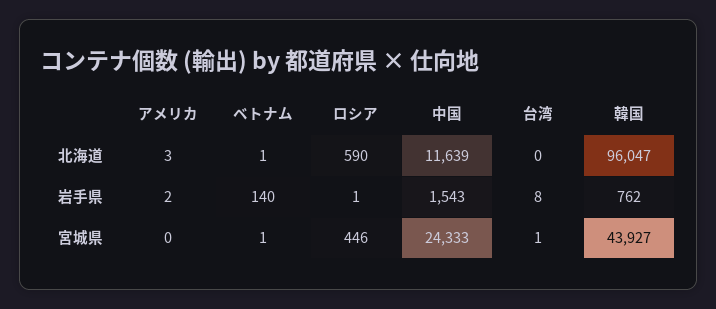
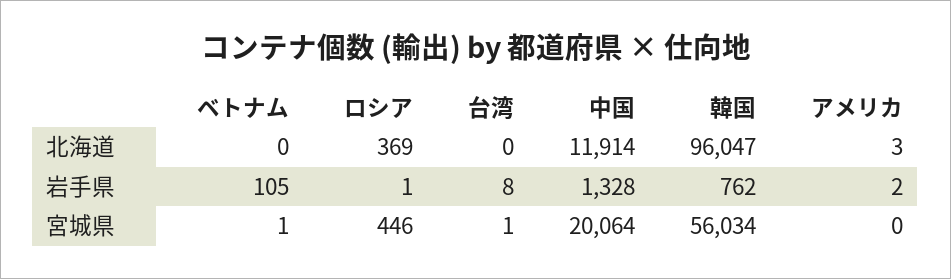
ベトナム, 北海道: 1 -> 0
ロシア, 北海道: 590 -> 369
中国, 北海道: 11639 -> 11914
ベトナム, 岩手県: 140 -> 105
中国, 岩手県: 1543 -> 1328
中国, 宮城県: 24333 -> 20064
韓国, 宮城県: 43927 -> 56034

